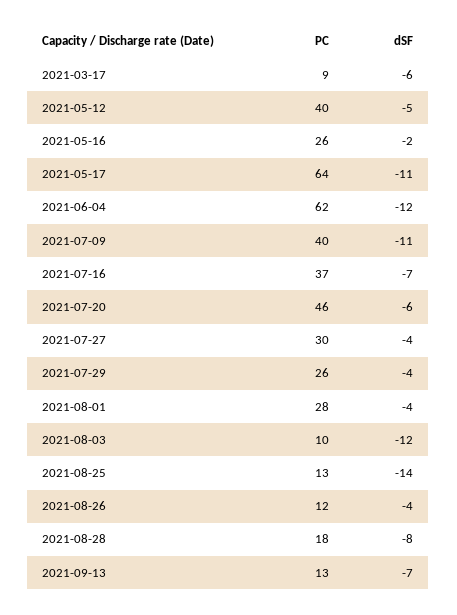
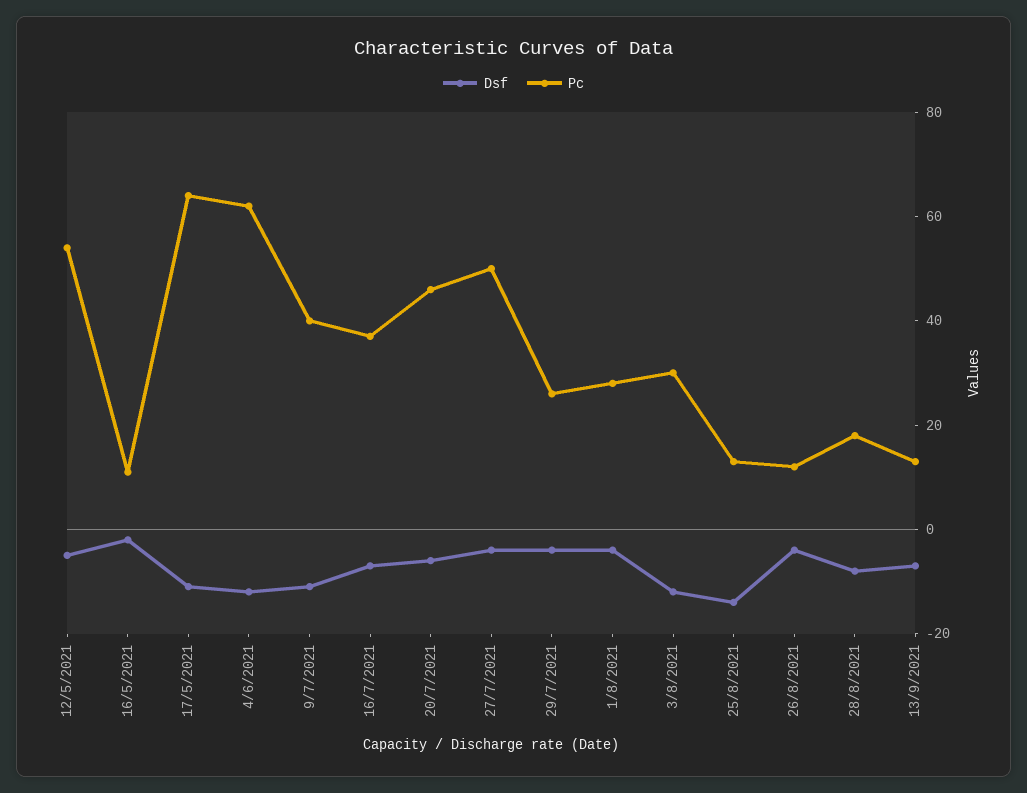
PC, 2021-03-17: 9 -> none
dSF, 2021-03-17: -6 -> none
PC, 2021-05-12: 40 -> 55
PC, 2021-05-16: 26 -> 10
PC, 2021-07-27: 30 -> 50
PC, 2021-08-03: 10 -> 30

